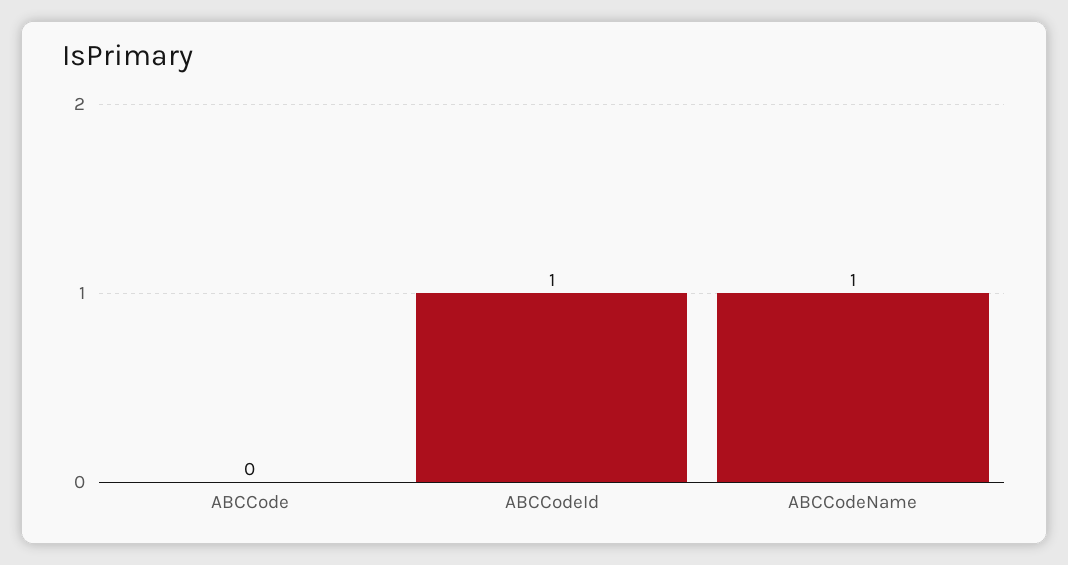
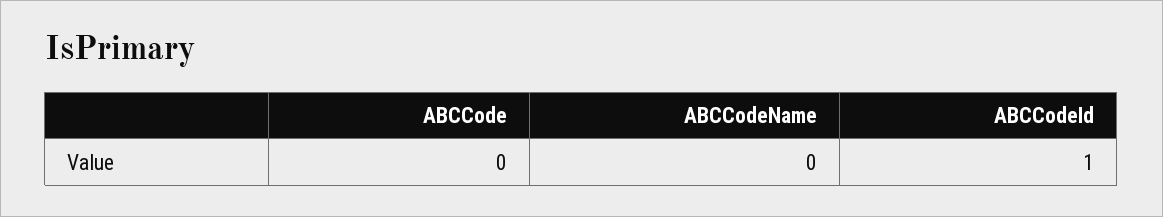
ABCCodeName: 1 -> 0

